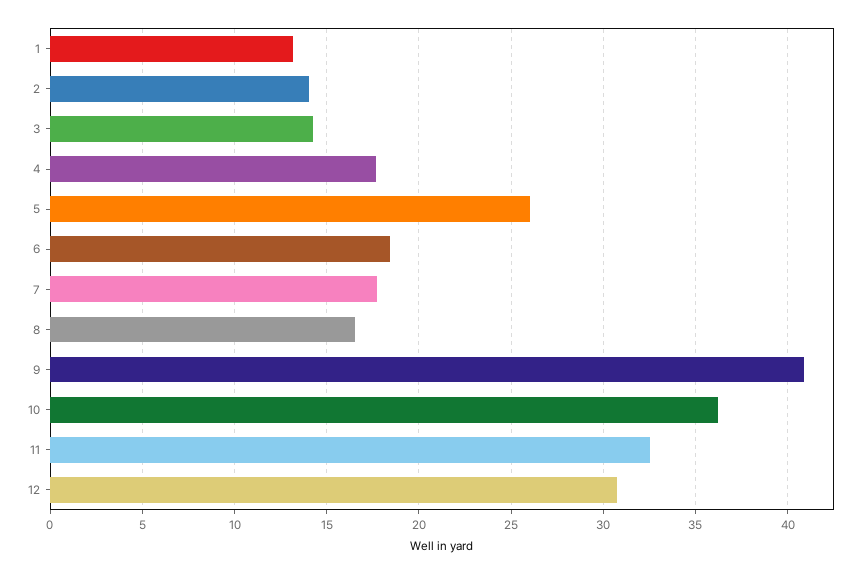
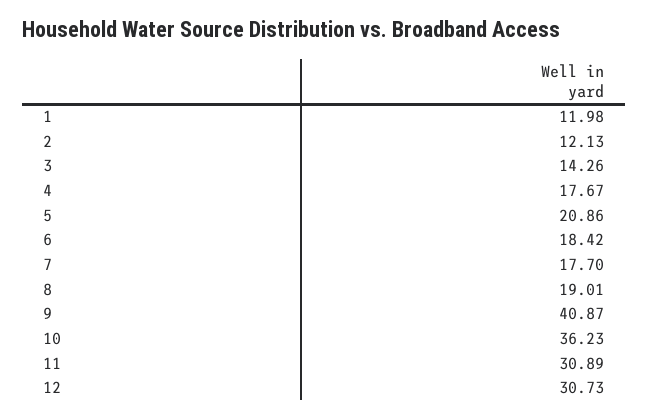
1: 13 -> 11.98
2: 14 -> 12.13
5: 26 -> 20.86
8: 16.5 -> 19.01
11: 32.5 -> 30.89

